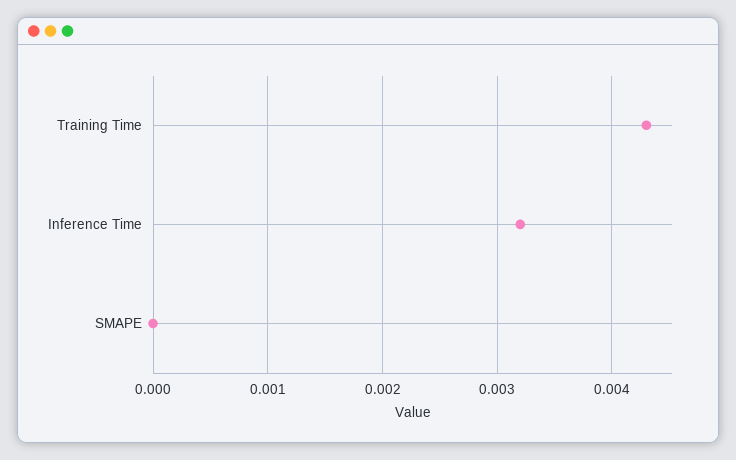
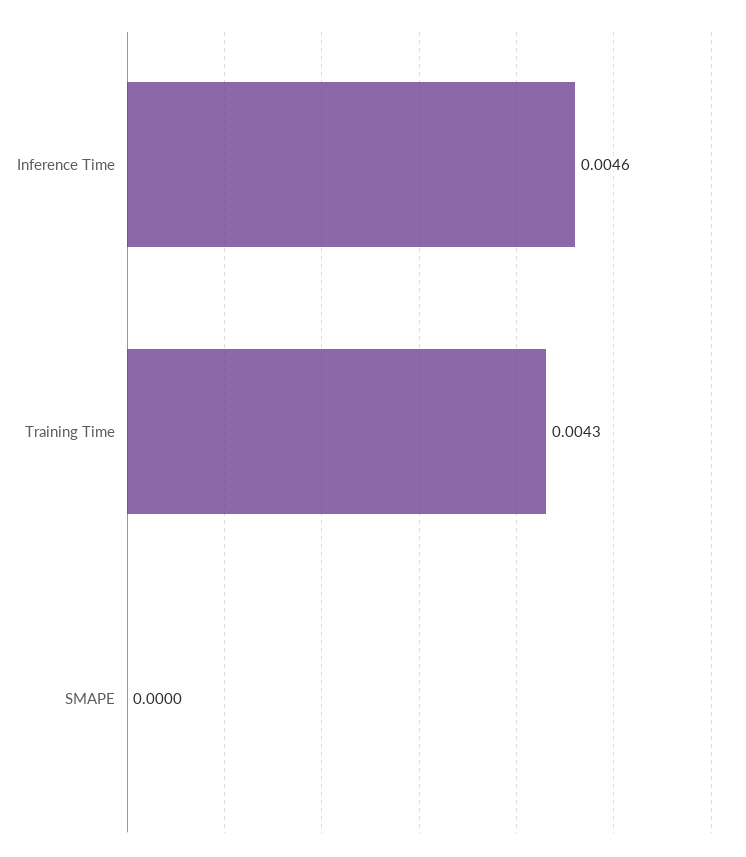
Inference Time: 0.0032 -> 0.0046

